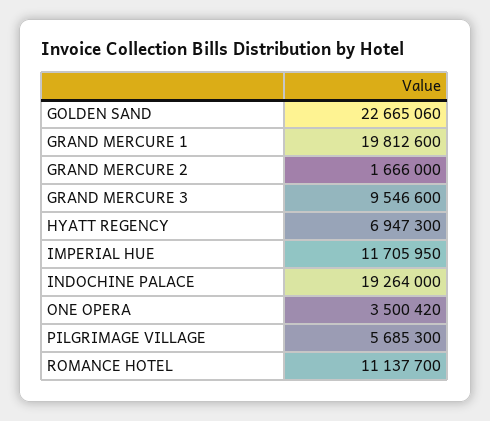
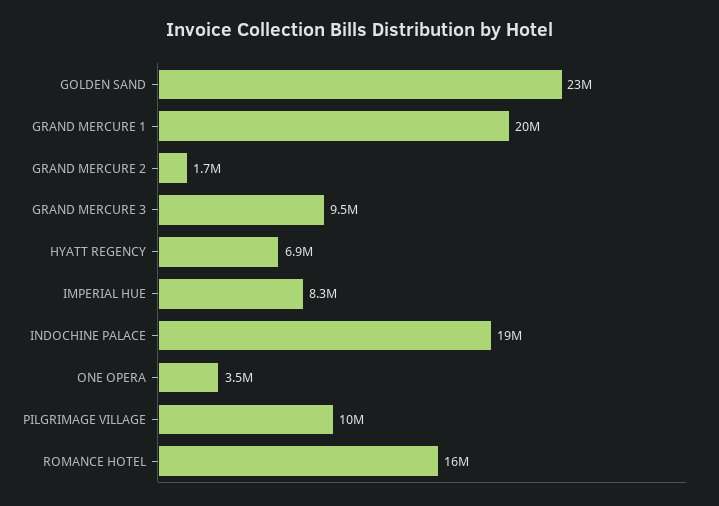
IMPERIAL HUE: 11705950 -> 8300000
PILGRIMAGE VILLAGE: 5685300 -> 10000000
ROMANCE HOTEL: 11137700 -> 16000000

